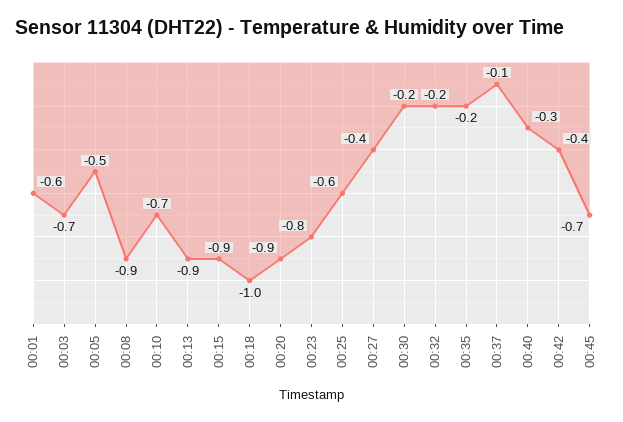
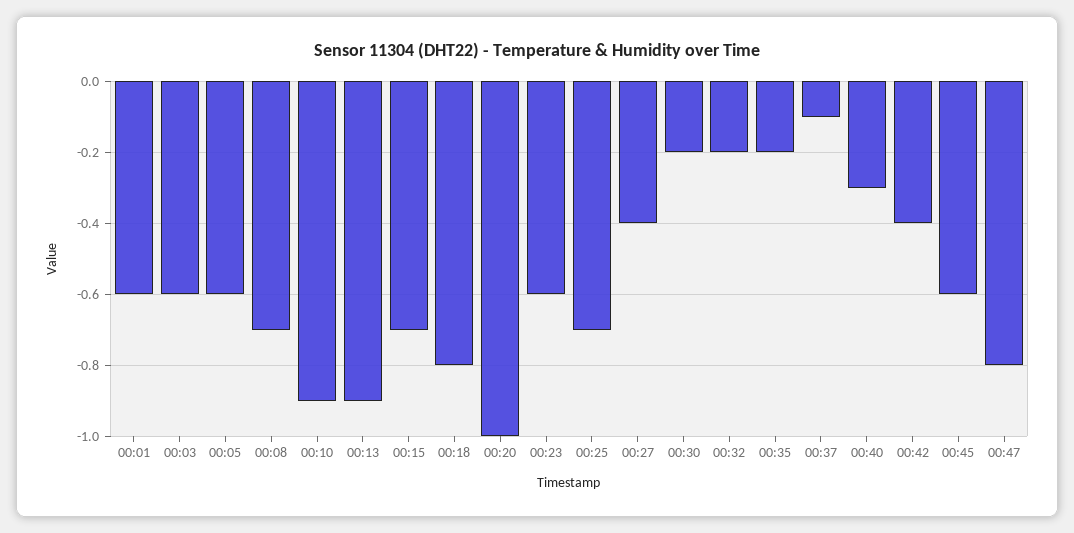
00:03: -0.7 -> -0.6
00:05: -0.5 -> -0.6
00:08: -0.9 -> -0.7
00:10: -0.7 -> -0.9
00:15: -0.9 -> -0.7
00:18: -1 -> -0.8
00:20: -0.9 -> -1
00:23: -0.8 -> -0.6
00:25: -0.6 -> -0.7
00:45: -0.7 -> -0.6
00:47: none -> -0.8

